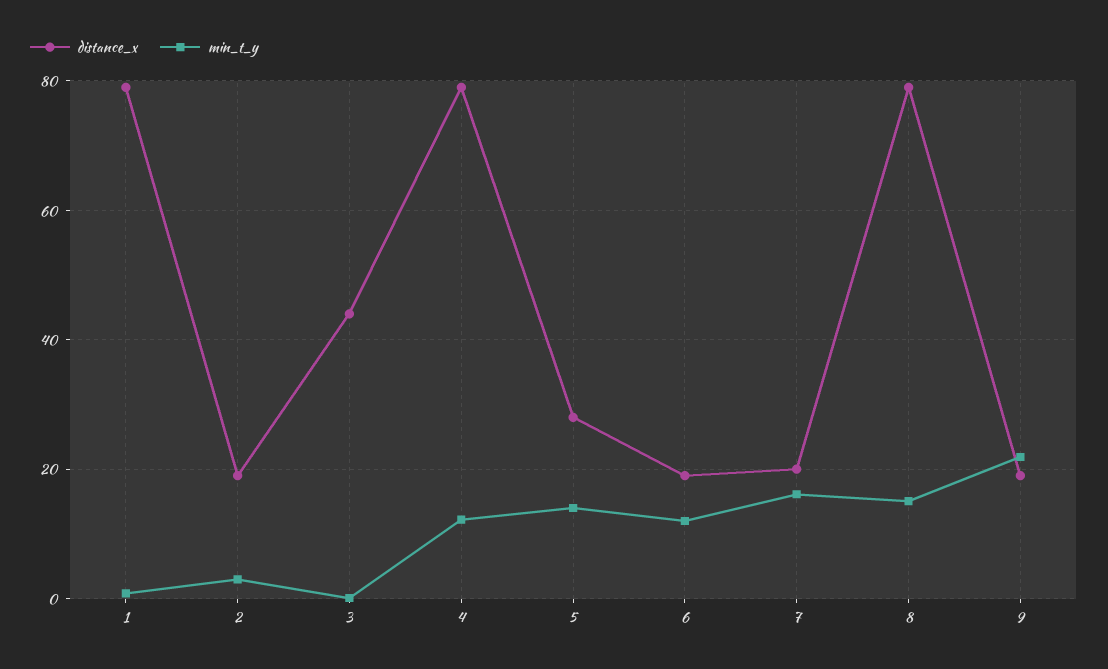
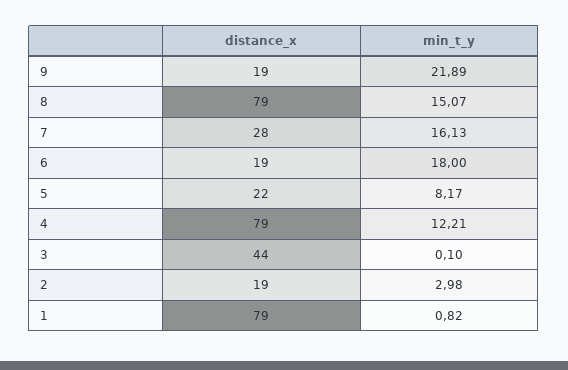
distance_x, 5: 28 -> 22
min_t_y, 5: 14 -> 8.17
min_t_y, 6: 12 -> 18
distance_x, 7: 20 -> 28

